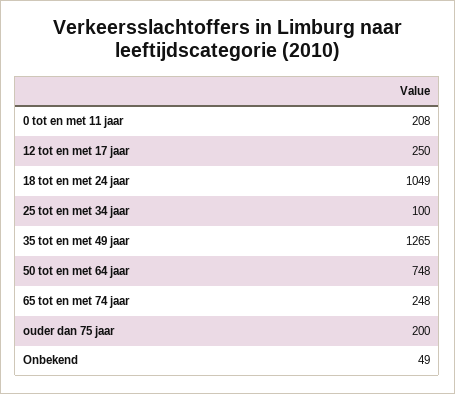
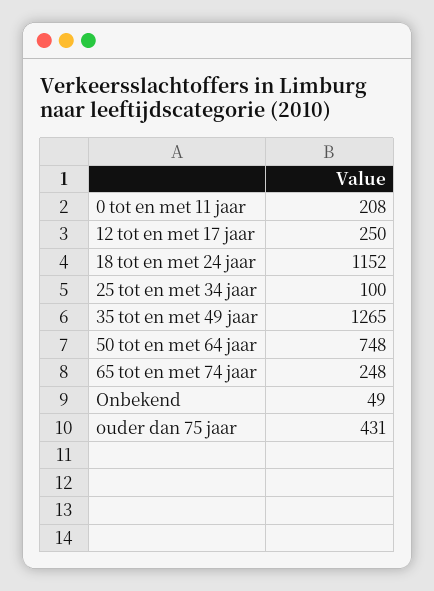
18 tot en met 24 jaar: 1049 -> 1152
ouder dan 75 jaar: 200 -> 431

